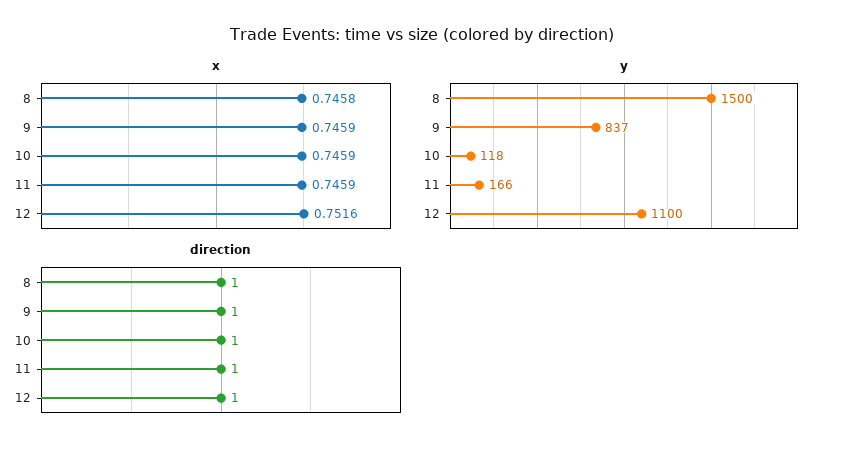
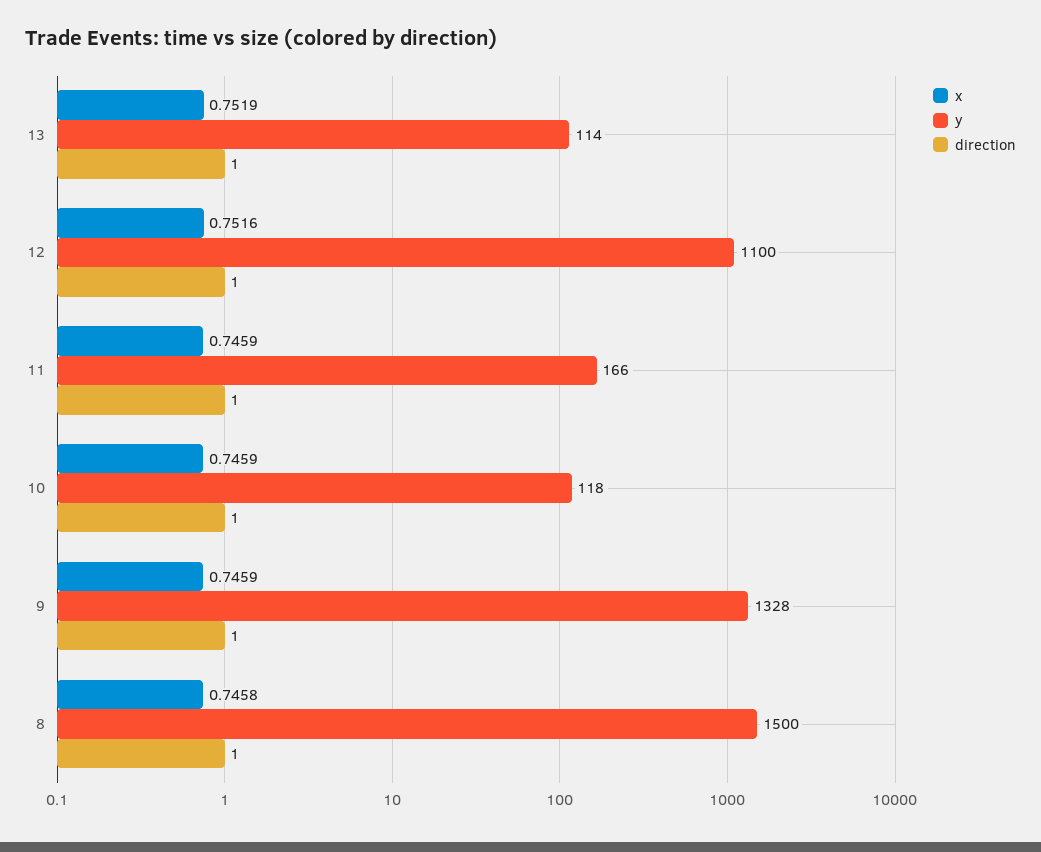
y, 9: 837 -> 1328
x, 13: none -> 0.7519
y, 13: none -> 114
direction, 13: none -> 1

